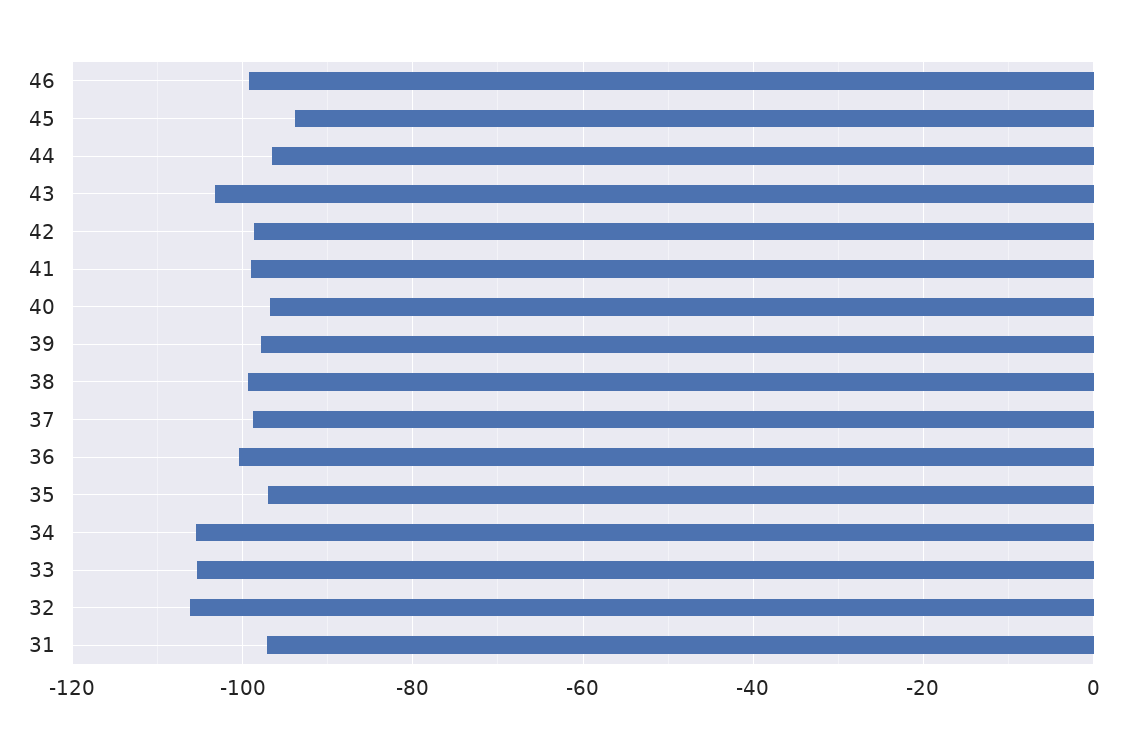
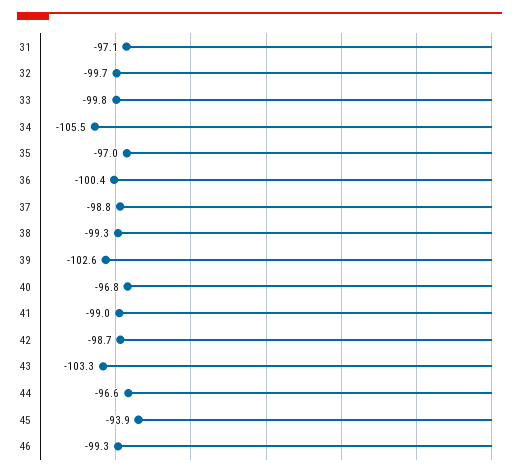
39: -98 -> -102.6
33: -106 -> -99.8
32: -106 -> -99.7

